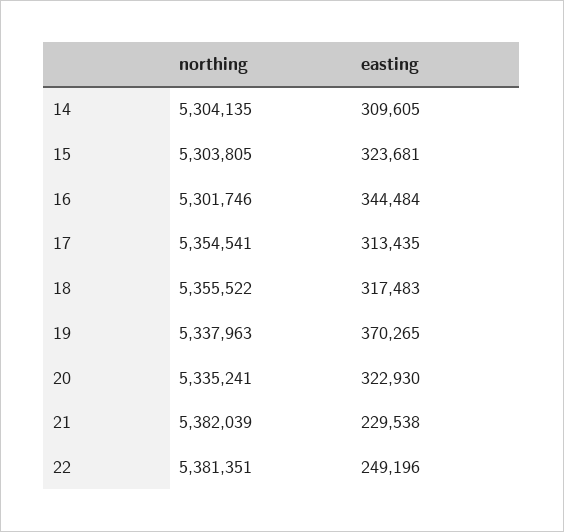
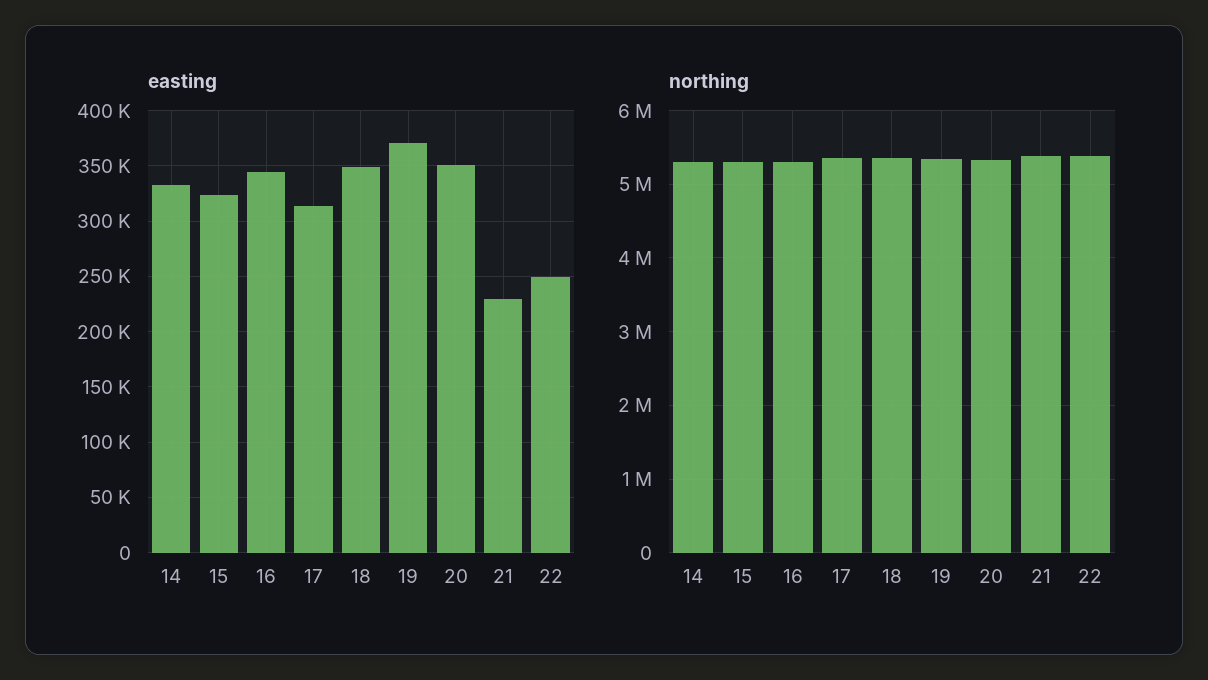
easting, 14: 309605 -> 330000
easting, 18: 317483 -> 350000
easting, 20: 322930 -> 350000

